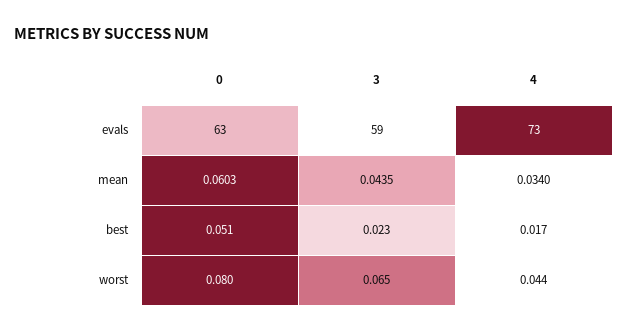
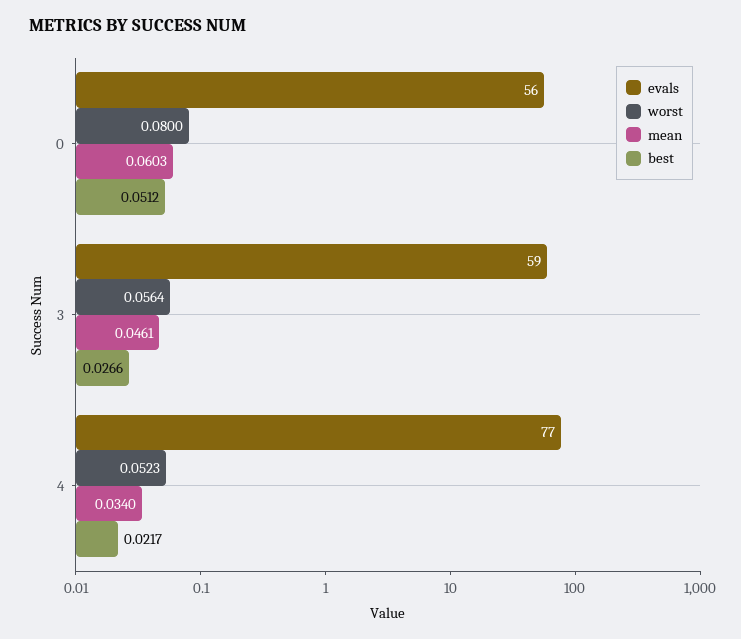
evals, 0: 63 -> 56
evals, 4: 73 -> 77
mean, 3: 0.0435 -> 0.0461
best, 3: 0.023 -> 0.0266
best, 4: 0.017 -> 0.0217
worst, 3: 0.065 -> 0.0564
worst, 4: 0.044 -> 0.0523

